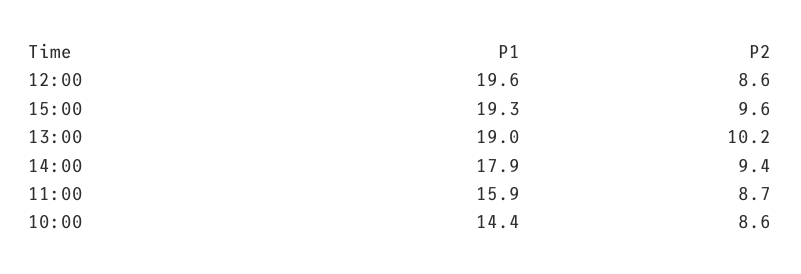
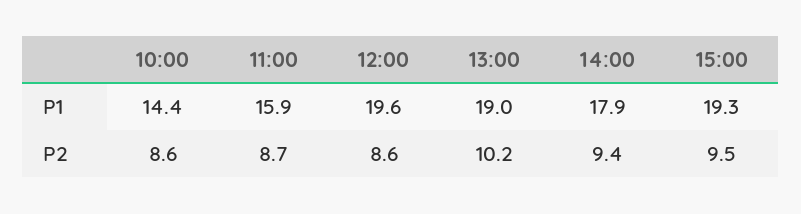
P2, 15:00: 9.6 -> 9.5

